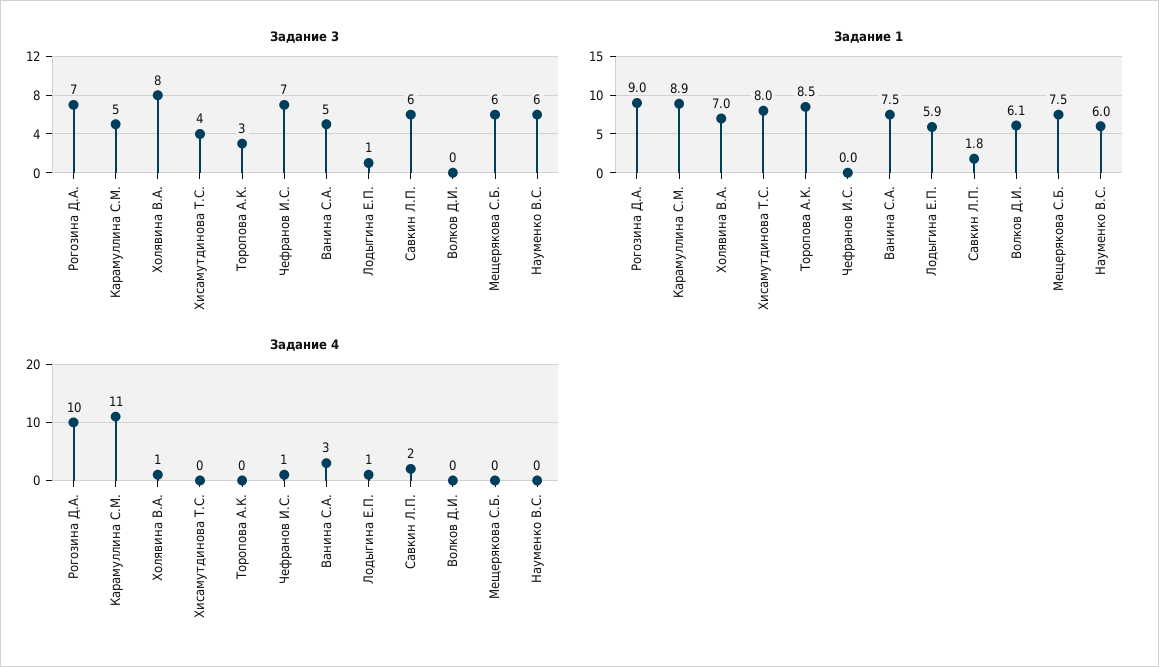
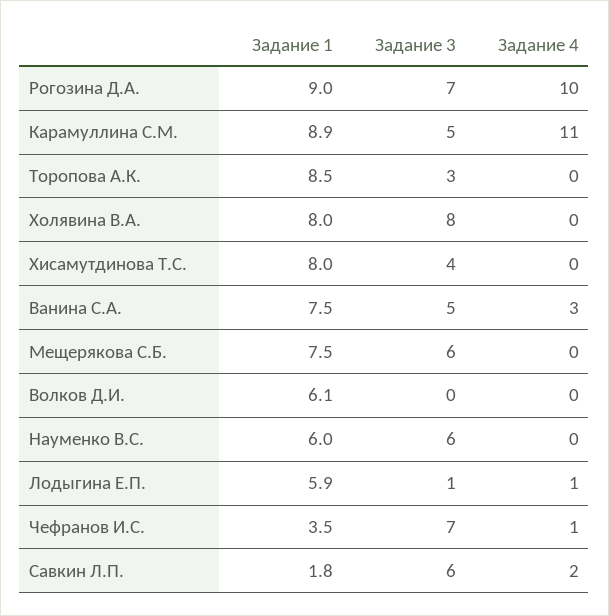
Задание 1, Холявина В.А.: 7 -> 8
Задание 1, Чефранов И.С.: 0 -> 3.5
Задание 4, Холявина В.А.: 1 -> 0

